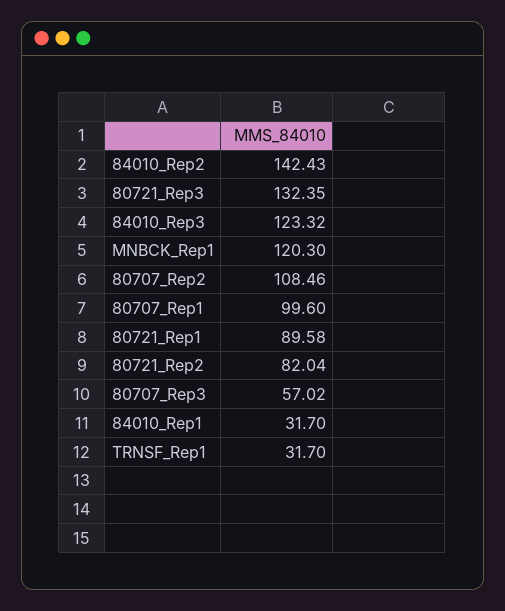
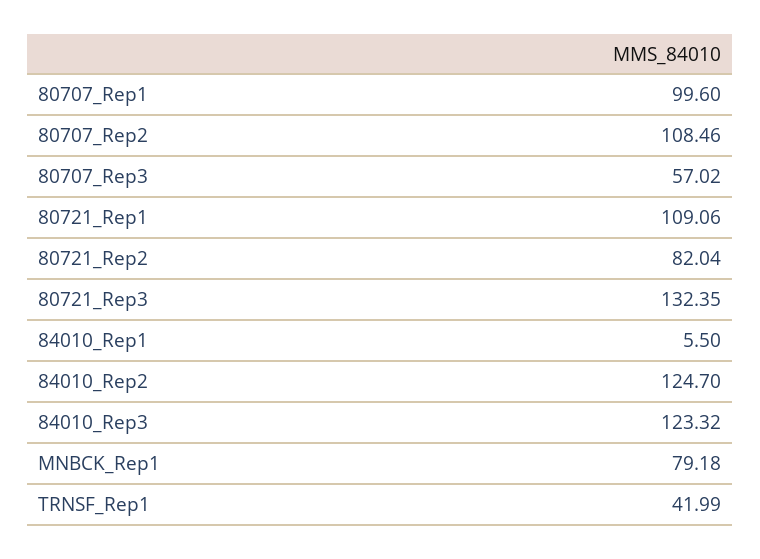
84010_Rep2: 142.43 -> 124.7
MNBCK_Rep1: 120.3 -> 79.18
80721_Rep1: 89.58 -> 109.06
84010_Rep1: 31.7 -> 5.5
TRNSF_Rep1: 31.7 -> 41.99

